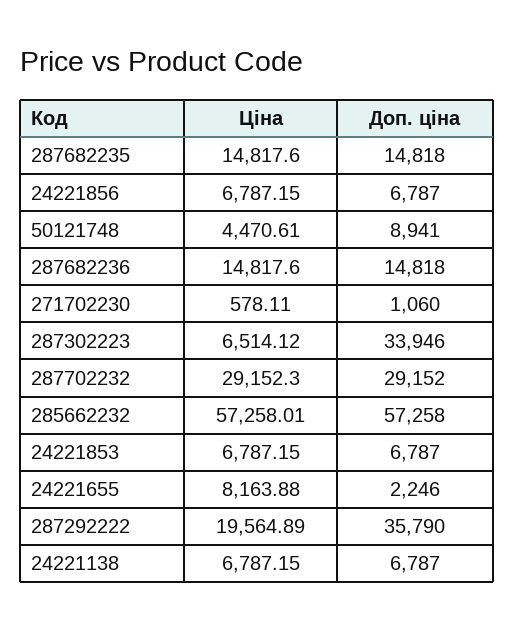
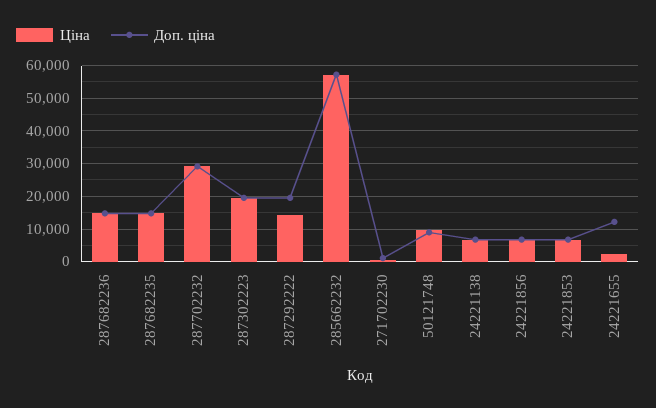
Ціна, 50121748: 4470.61 -> 10000
Ціна, 287302223: 6514.12 -> 20000
Доп. ціна, 287302223: 33946 -> 20000
Ціна, 24221655: 8163.88 -> 2000
Доп. ціна, 24221655: 2246 -> 12000
Ціна, 287292222: 19564.89 -> 14000
Доп. ціна, 287292222: 35790 -> 20000

